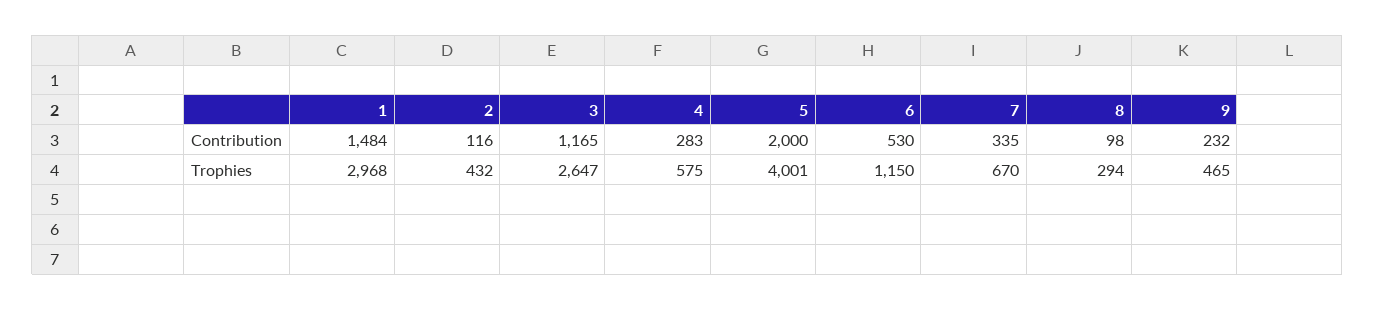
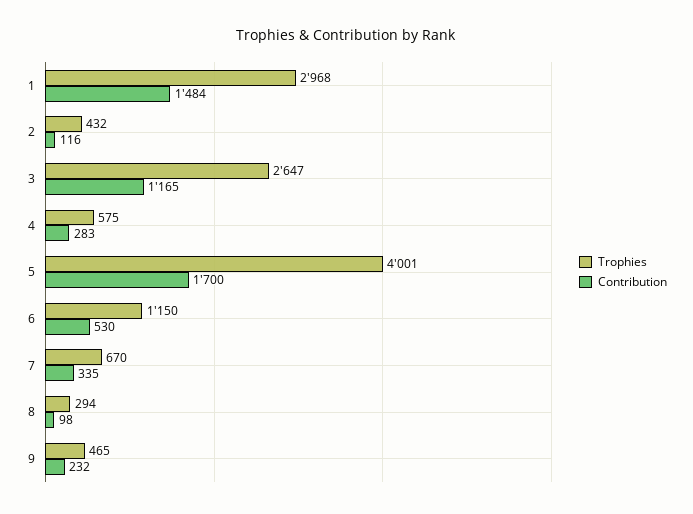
Contribution, 5: 2000 -> 1700

